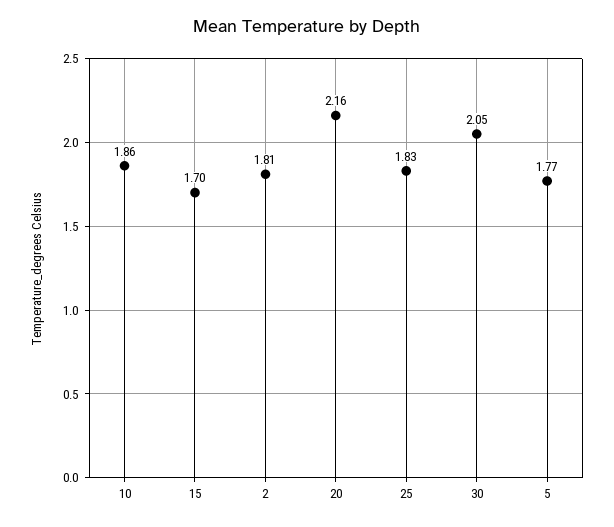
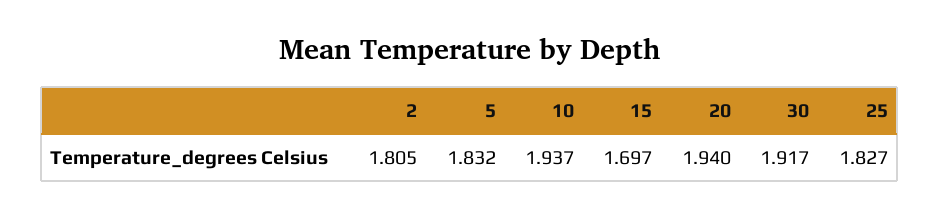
10: 1.86 -> 1.937
20: 2.16 -> 1.94
30: 2.05 -> 1.917
5: 1.77 -> 1.832

